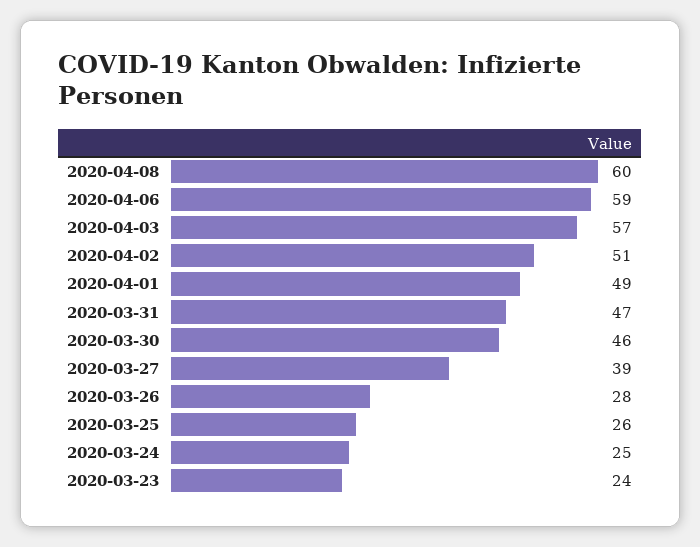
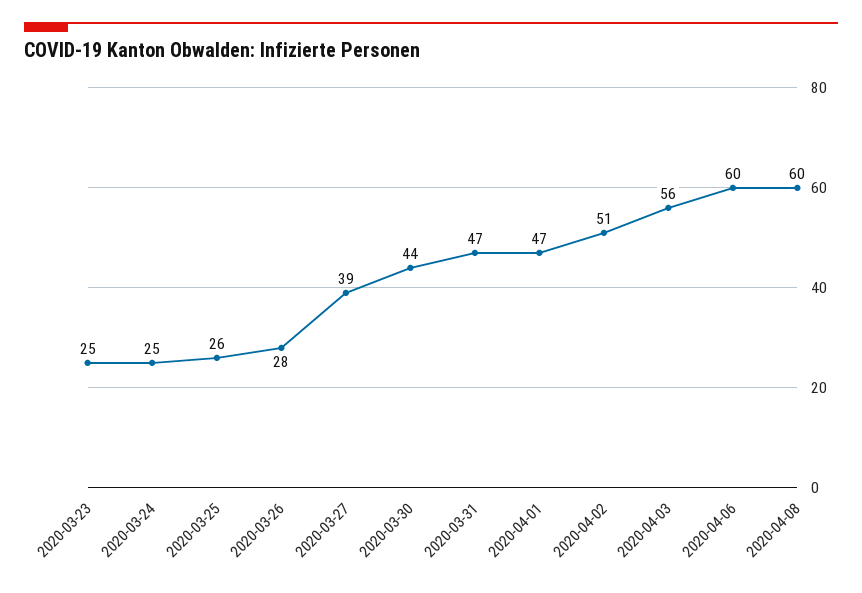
2020-04-06: 59 -> 60
2020-04-03: 57 -> 56
2020-04-01: 49 -> 47
2020-03-30: 46 -> 44
2020-03-23: 24 -> 25

